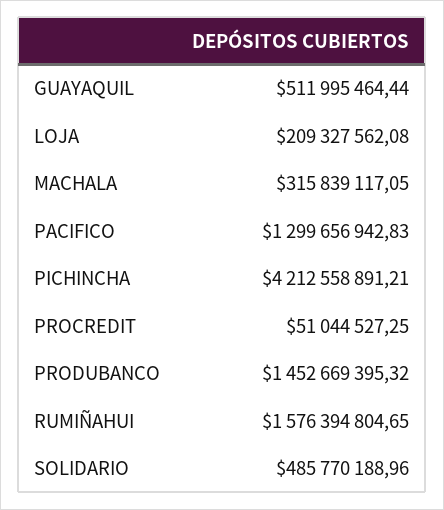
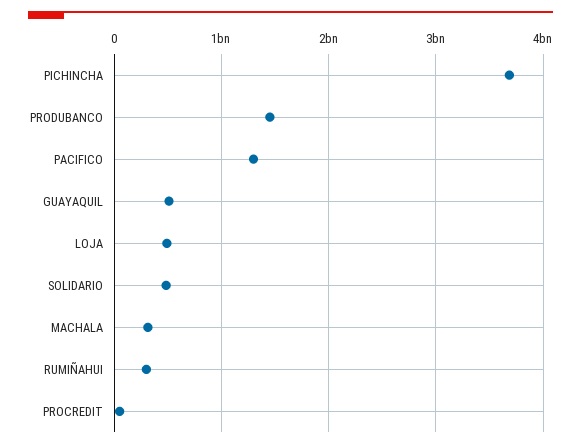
LOJA: 209327562.08 -> 500000000
PICHINCHA: 4212558891.21 -> 3700000000
RUMIÑAHUI: 1576394804.65 -> 300000000

